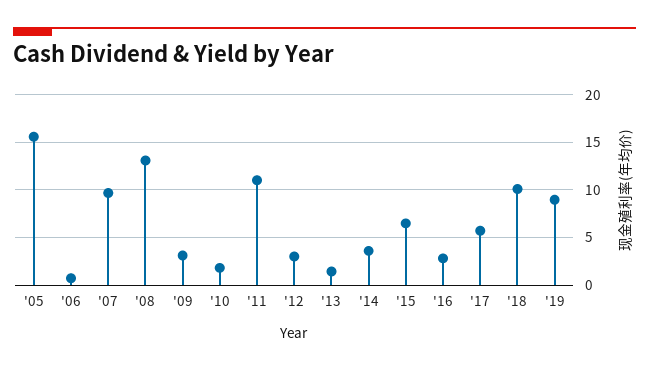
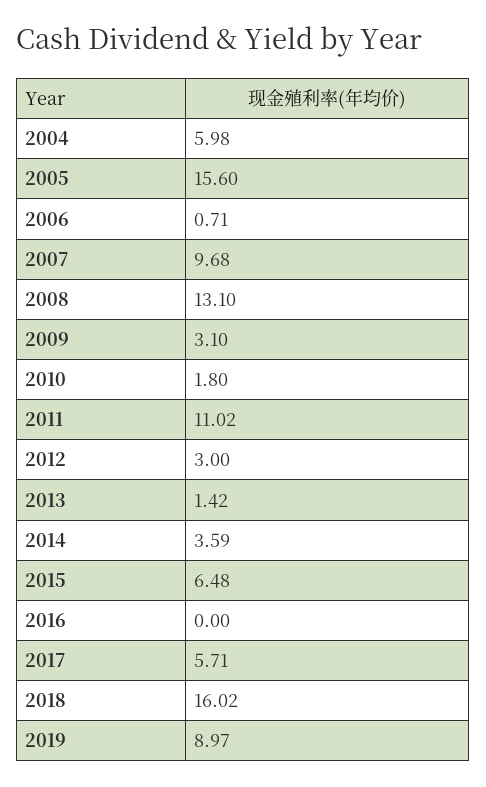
'16: 3 -> 0
'18: 10 -> 16.02
2004: none -> 5.98

